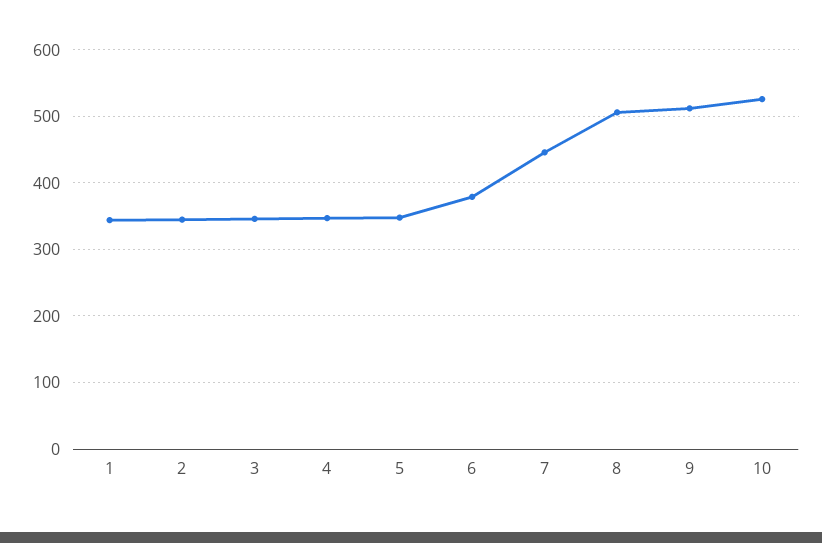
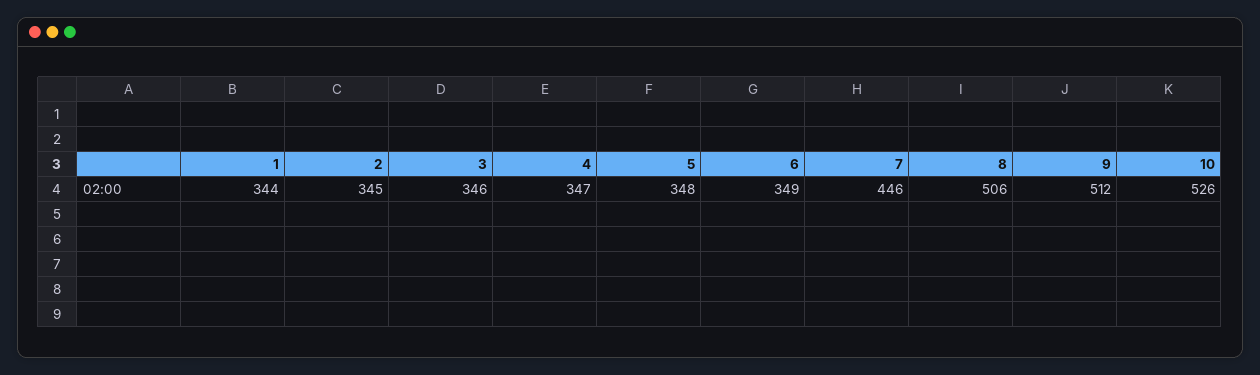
6: 380 -> 349

